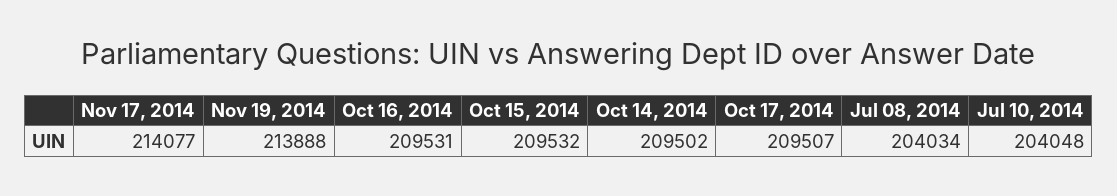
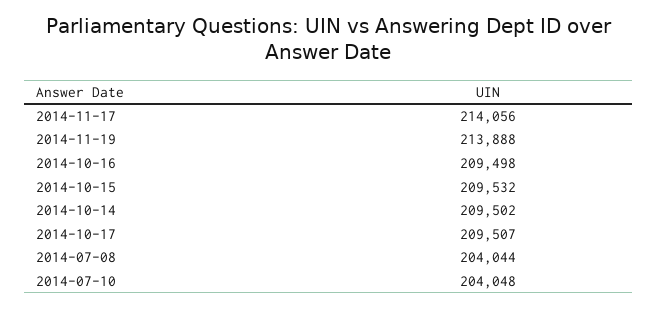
Nov 17, 2014: 214077 -> 214056
Oct 16, 2014: 209531 -> 209498
Jul 08, 2014: 204034 -> 204044

